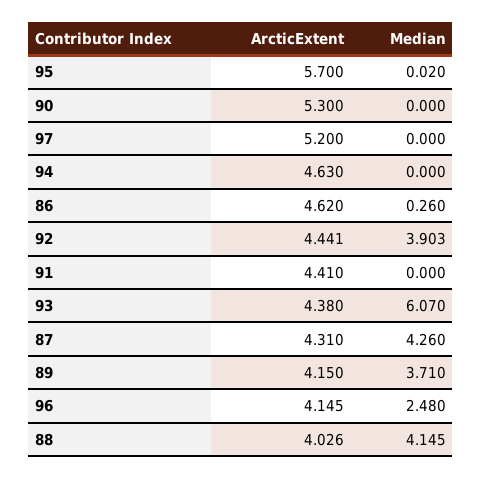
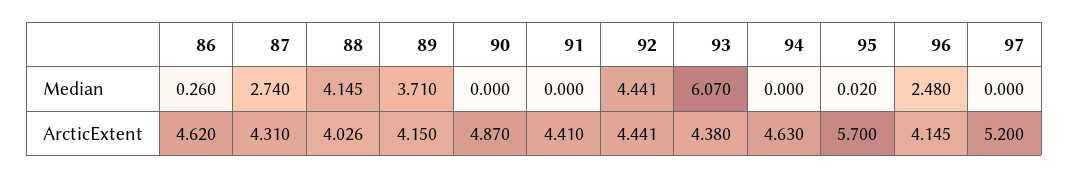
ArcticExtent, 90: 5.3 -> 4.87
Median, 92: 3.903 -> 4.441
Median, 87: 4.26 -> 2.74

